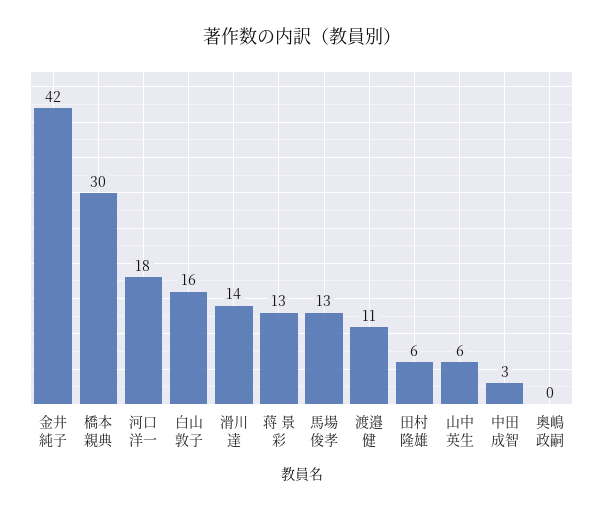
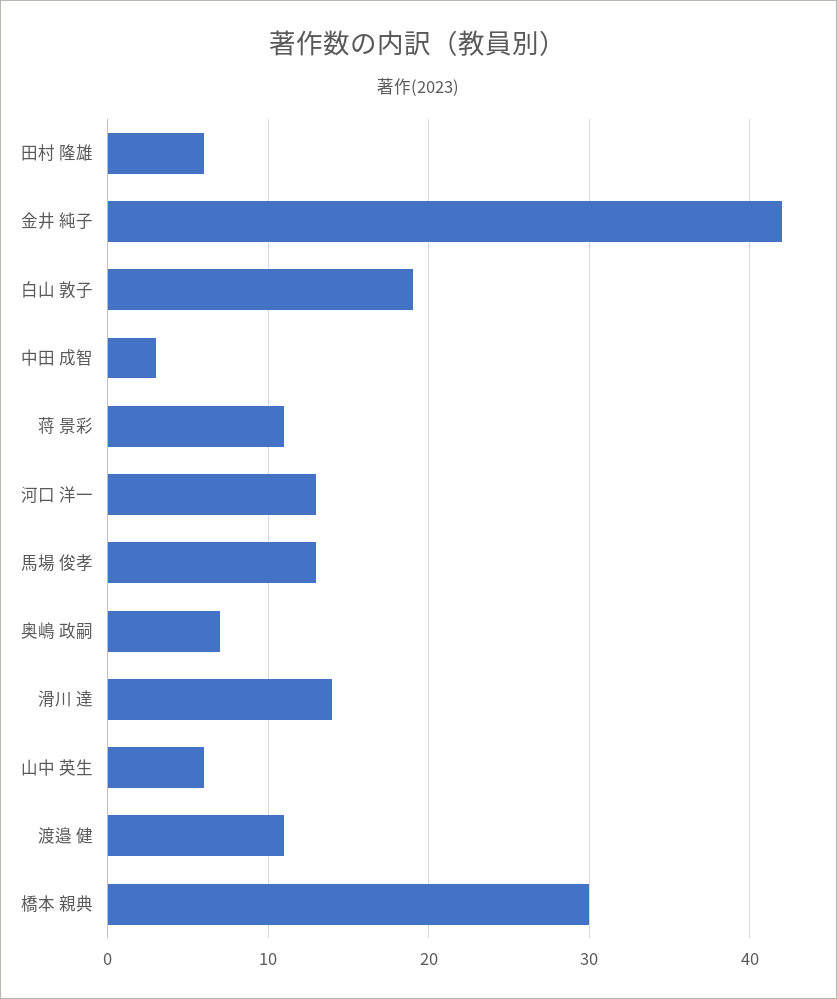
河口 洋一: 18 -> 13
白山 敦子: 16 -> 19
蒋 景彩: 13 -> 11
奥嶋 政嗣: 0 -> 7

